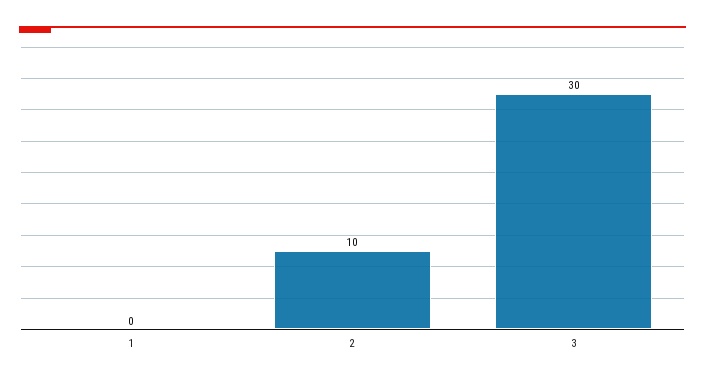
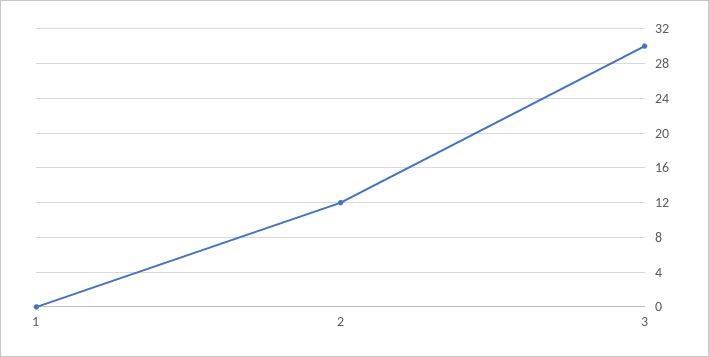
2: 10 -> 12

